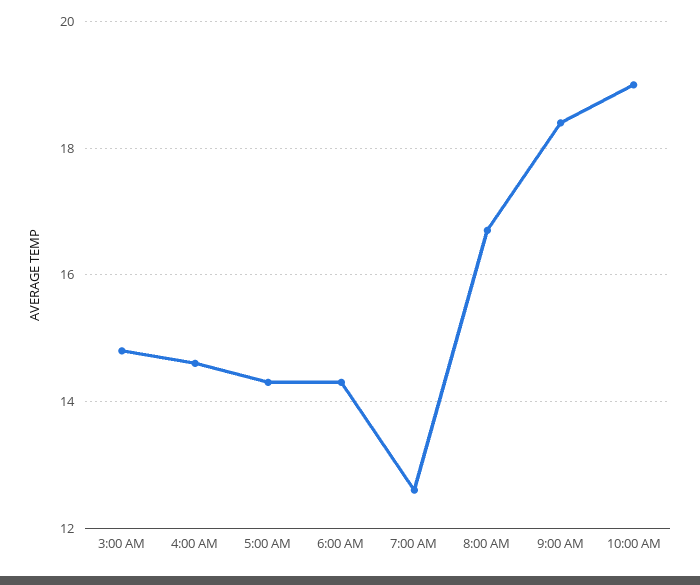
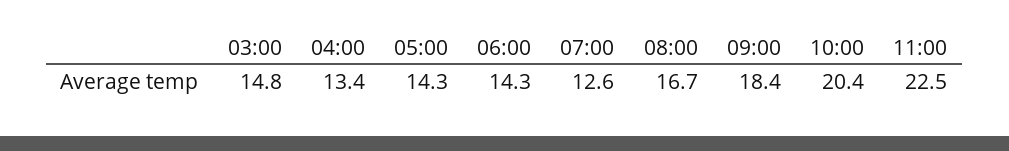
4:00 AM: 14.5 -> 13.4
10:00 AM: 19 -> 20.4
11:00: none -> 22.5

